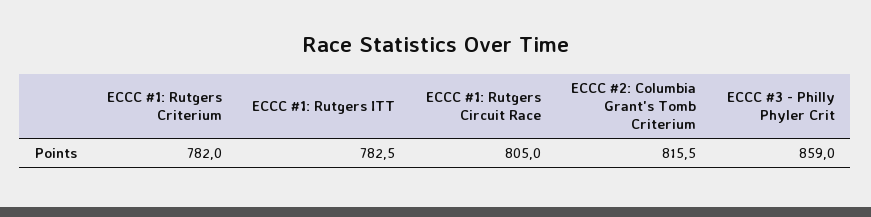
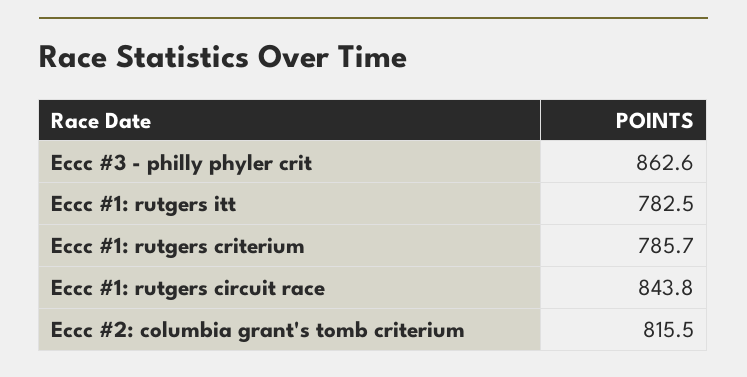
ECCC #1: Rutgers Criterium: 782 -> 785.7
ECCC #1: Rutgers Circuit Race: 805 -> 843.8
ECCC #3 - Philly Phyler Crit: 859 -> 862.6

